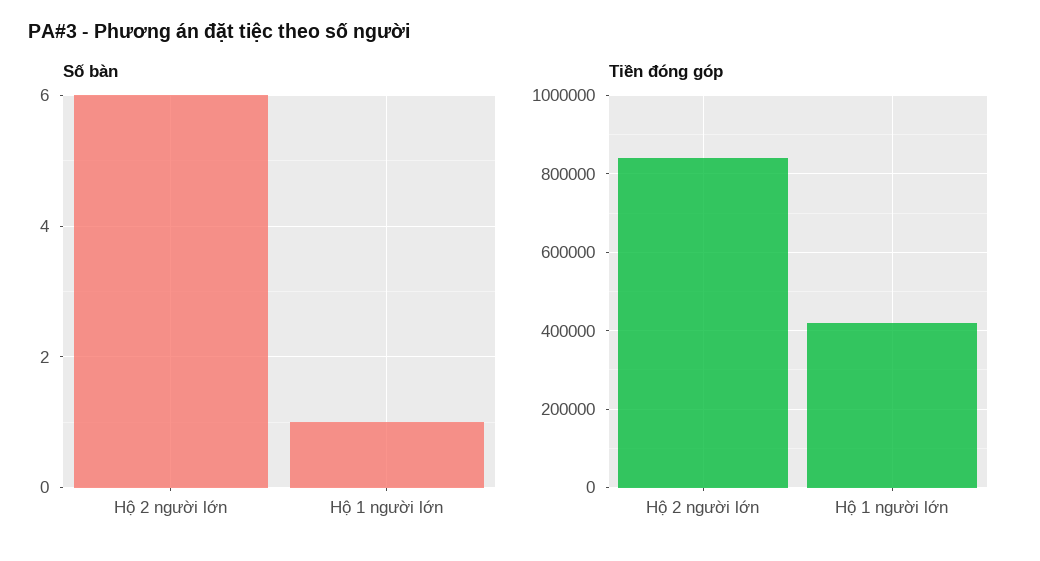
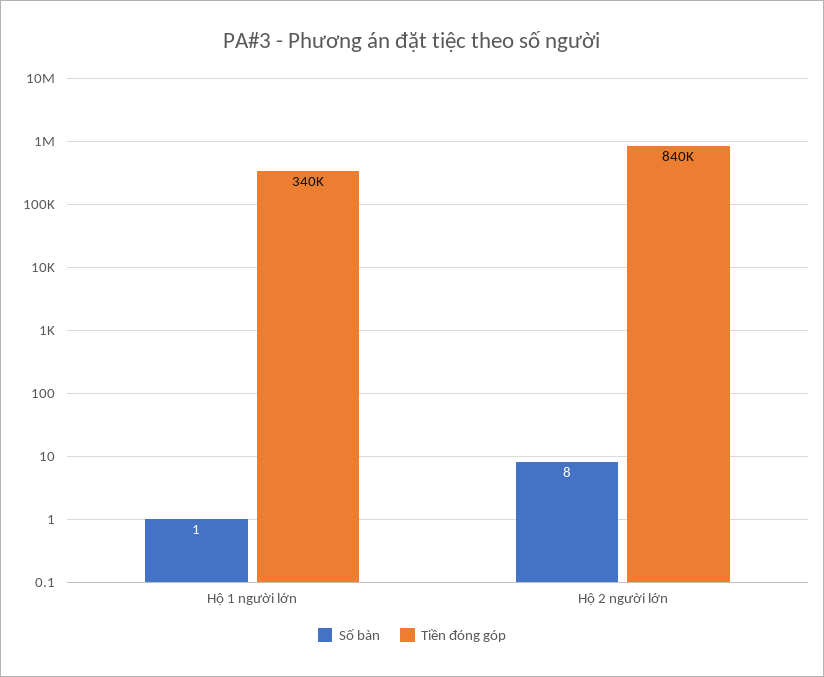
Số bàn, Hộ 2 người lớn: 6 -> 8
Tiền đóng góp, Hộ 1 người lớn: 420000 -> 340000

